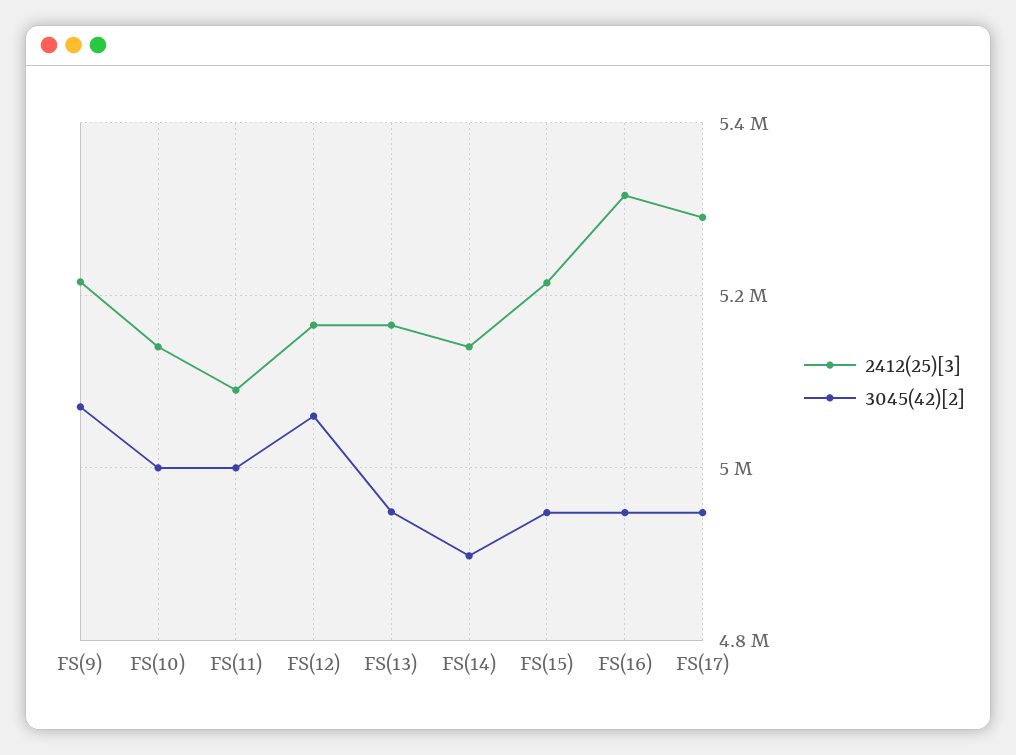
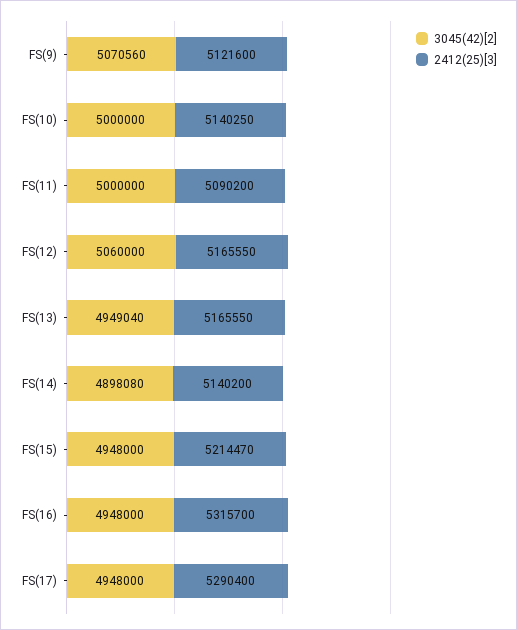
2412(25)[3], FS(9): 5220000 -> 5121600

